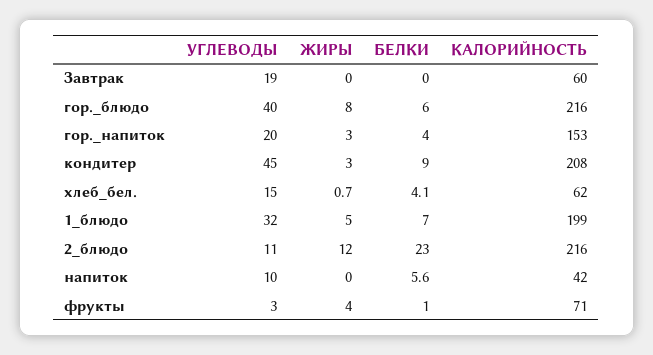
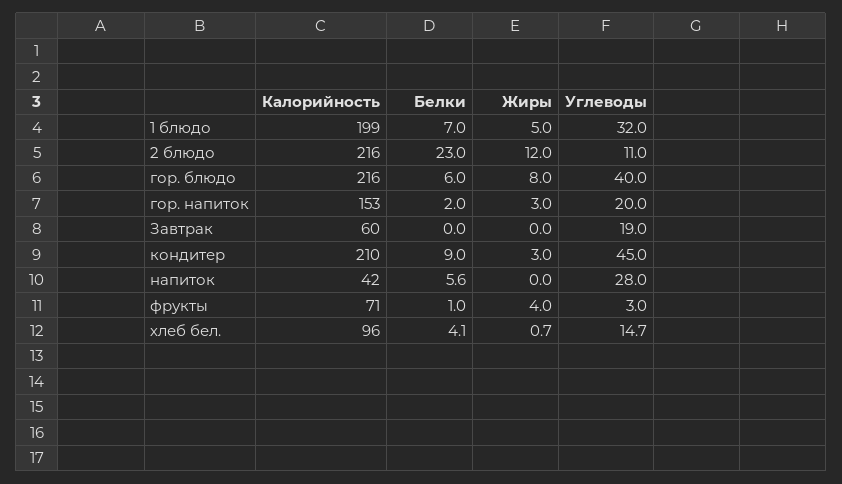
БЕЛКИ, гор._напиток: 4 -> 2
КАЛОРИЙНОСТЬ, кондитер: 208 -> 210
КАЛОРИЙНОСТЬ, хлеб_бел.: 62 -> 96
УГЛЕВОДЫ, напиток: 10 -> 28

